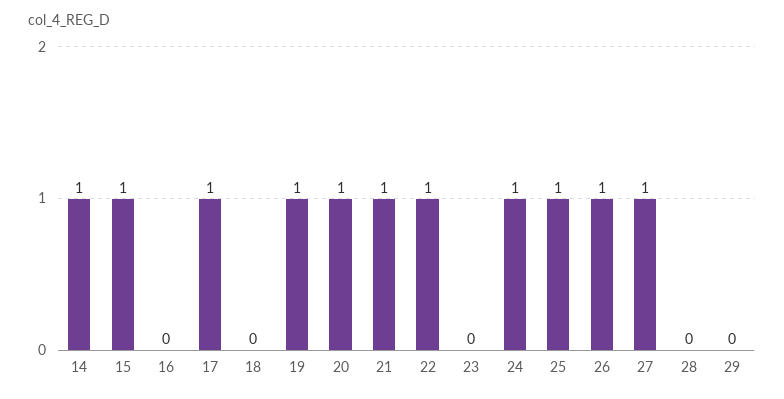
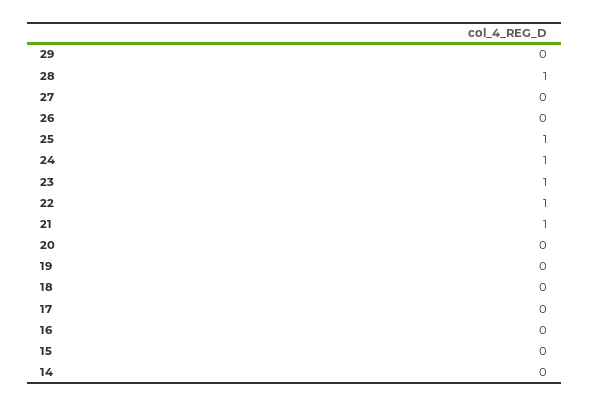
14: 1 -> 0
15: 1 -> 0
17: 1 -> 0
19: 1 -> 0
20: 1 -> 0
23: 0 -> 1
26: 1 -> 0
27: 1 -> 0
28: 0 -> 1

